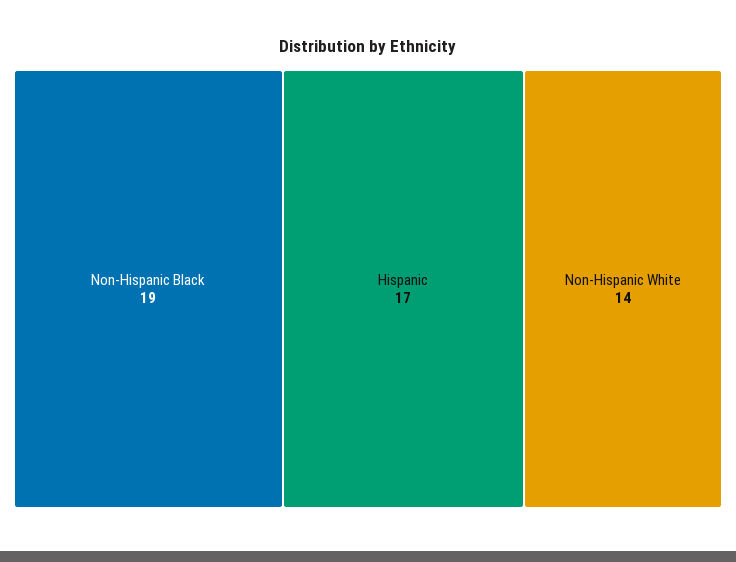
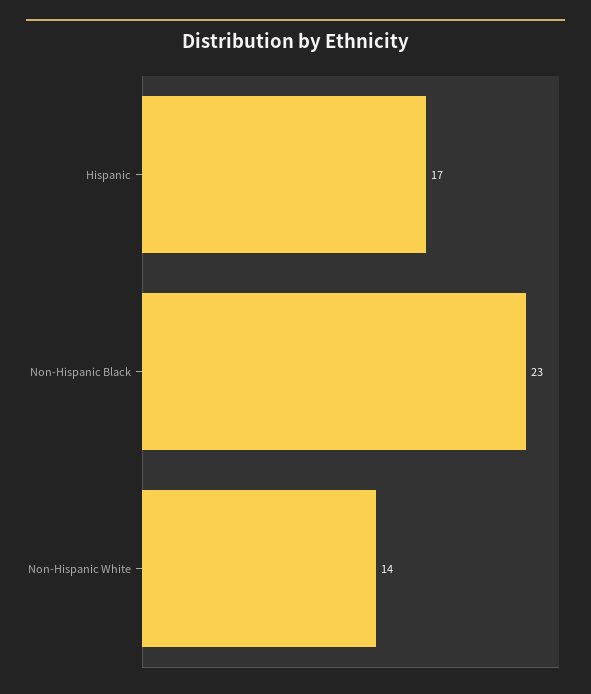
Non-Hispanic Black: 19 -> 23

